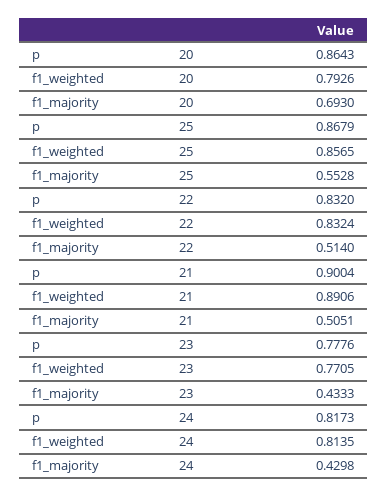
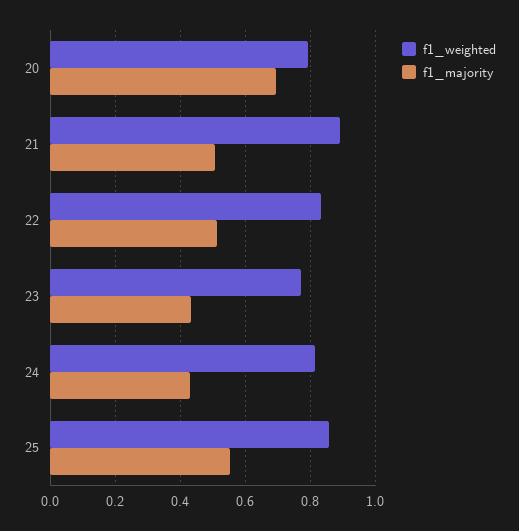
p, 20: 0.8643 -> none
p, 25: 0.8679 -> none
p, 22: 0.832 -> none
p, 21: 0.9004 -> none
p, 23: 0.7776 -> none
p, 24: 0.8173 -> none

